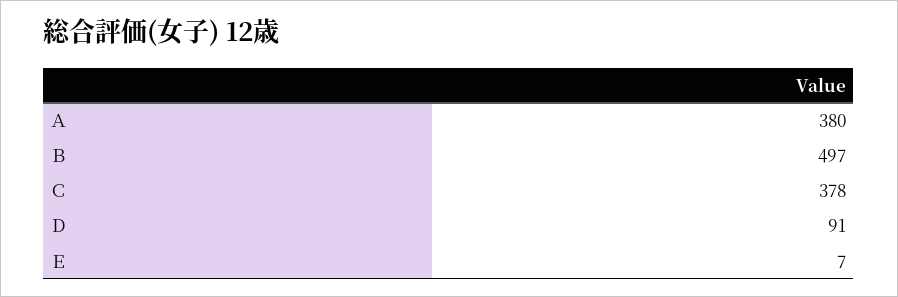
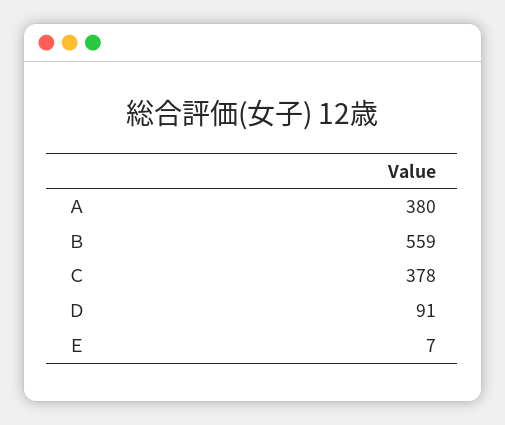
Ｂ: 497 -> 559

